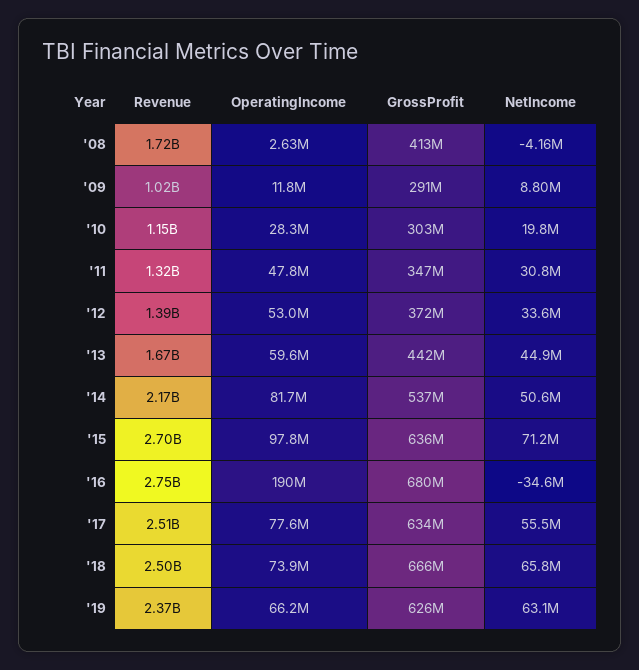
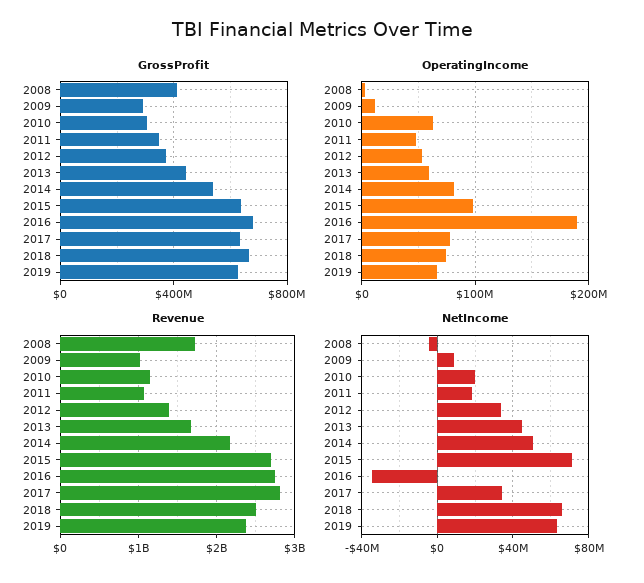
OperatingIncome, '10: 28300000 -> 60000000
Revenue, '11: 1320000000 -> 1100000000
NetIncome, '11: 30800000 -> 20000000
Revenue, '17: 2510000000 -> 2800000000
NetIncome, '17: 55500000 -> 35000000

